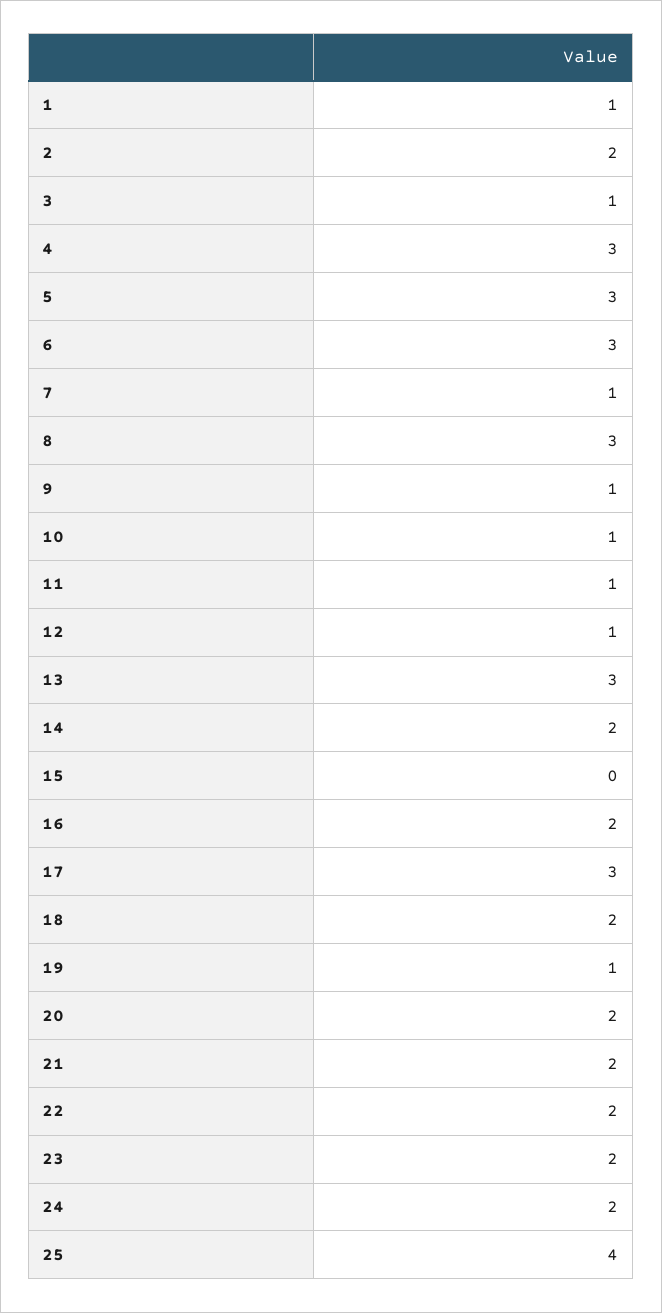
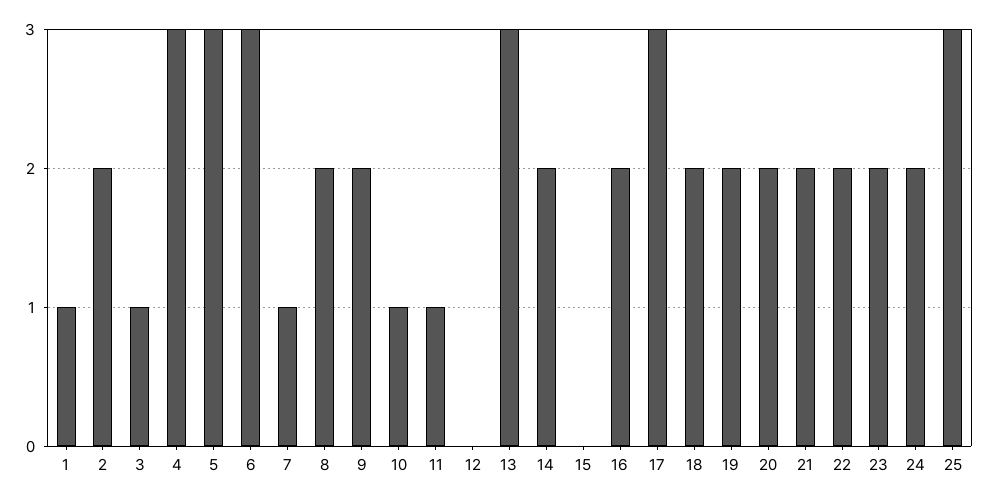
8: 3 -> 2
9: 1 -> 2
12: 1 -> 0
19: 1 -> 2
25: 4 -> 3

